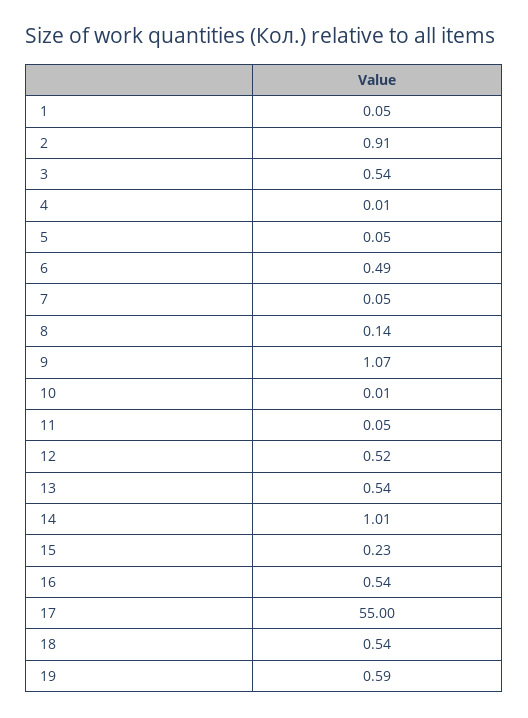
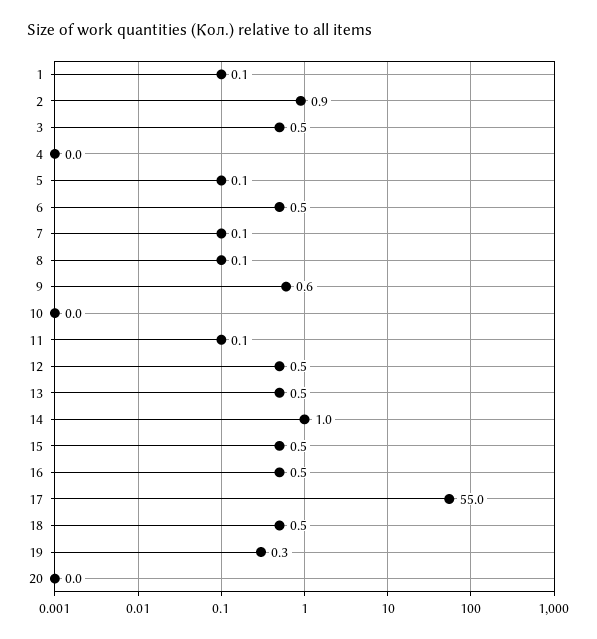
9: 1.07 -> 0.6
15: 0.23 -> 0.5
19: 0.59 -> 0.3
20: none -> 0

